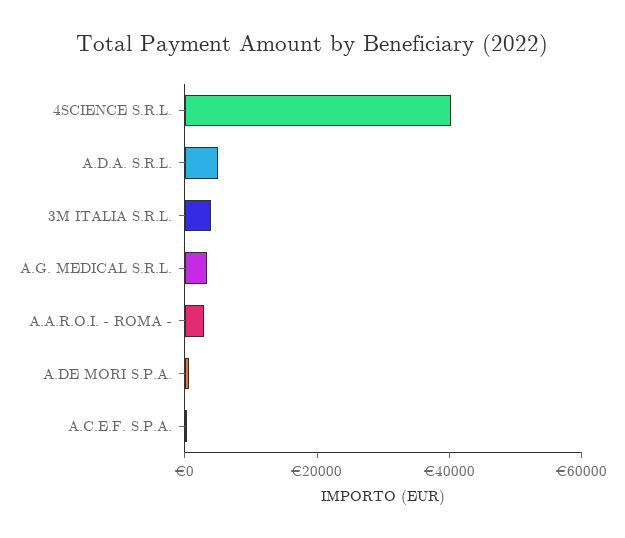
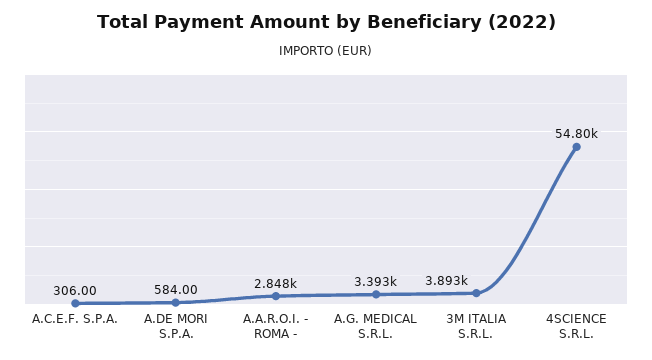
4SCIENCE S.R.L.: 40000 -> 54800
A.D.A. S.R.L.: 5000 -> none

